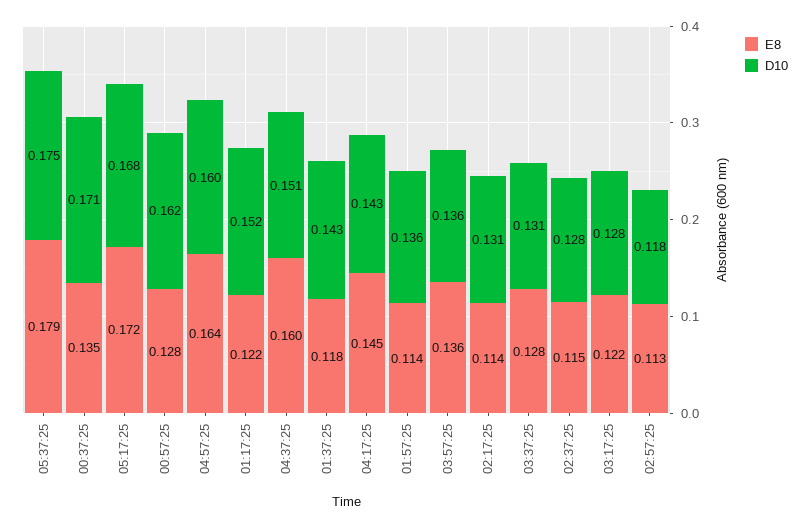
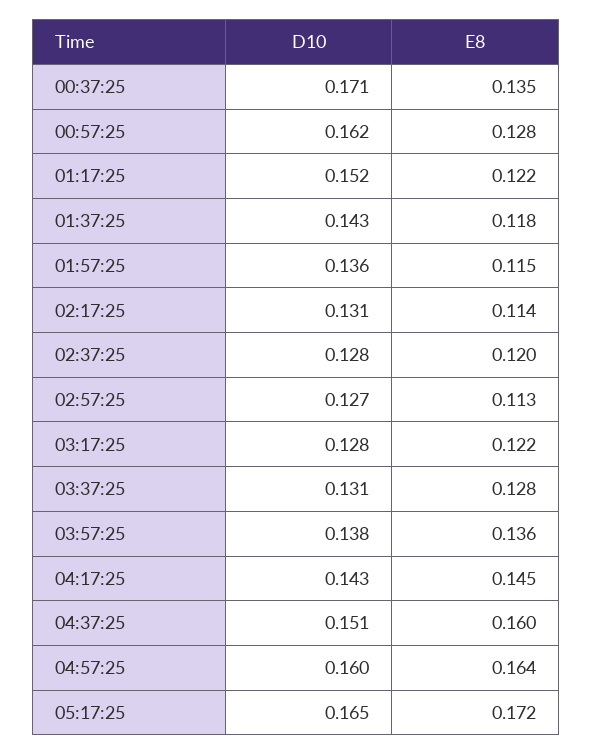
E8, 05:37:25: 0.179 -> none
D10, 05:37:25: 0.175 -> none
D10, 05:17:25: 0.168 -> 0.165
E8, 01:57:25: 0.114 -> 0.115
D10, 03:57:25: 0.136 -> 0.138
E8, 02:37:25: 0.115 -> 0.12
D10, 02:57:25: 0.118 -> 0.127

